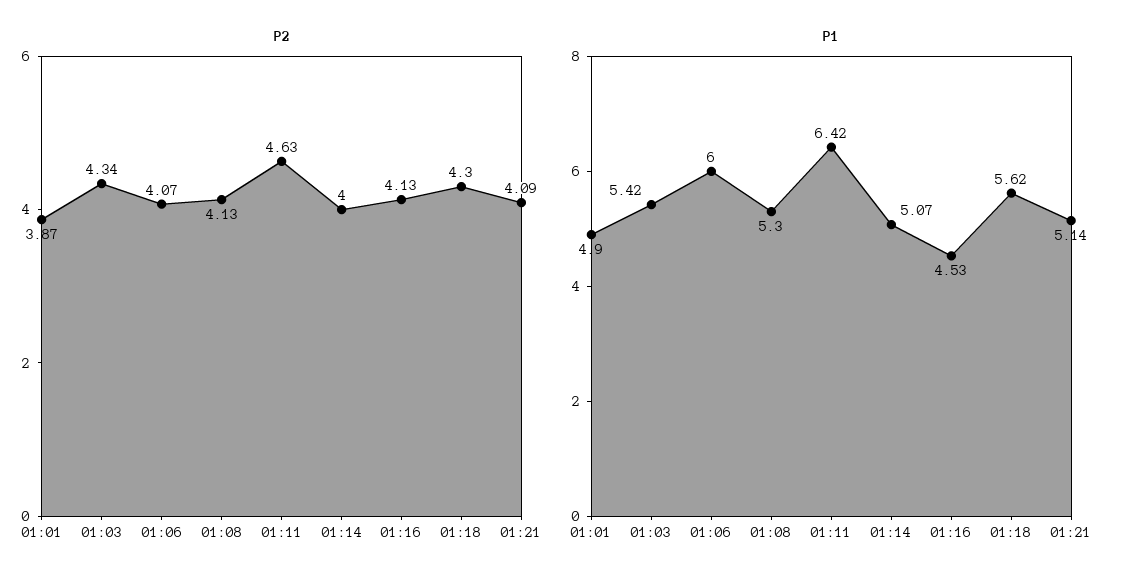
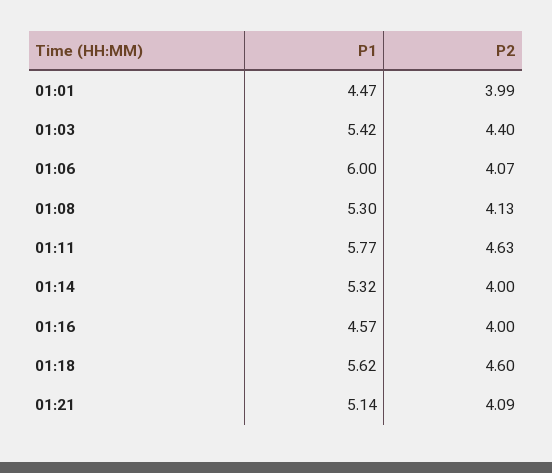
P2, 01:01: 3.87 -> 3.99
P2, 01:03: 4.34 -> 4.4
P2, 01:16: 4.13 -> 4
P2, 01:18: 4.3 -> 4.6
P1, 01:01: 4.9 -> 4.47
P1, 01:11: 6.42 -> 5.77
P1, 01:14: 5.07 -> 5.32
P1, 01:16: 4.53 -> 4.57

